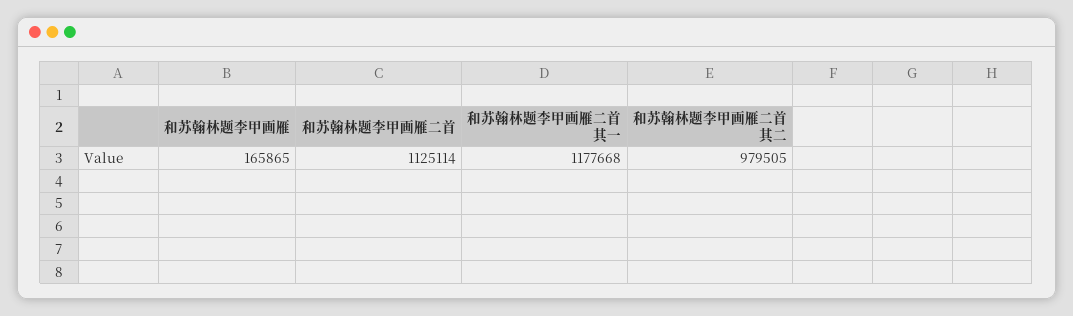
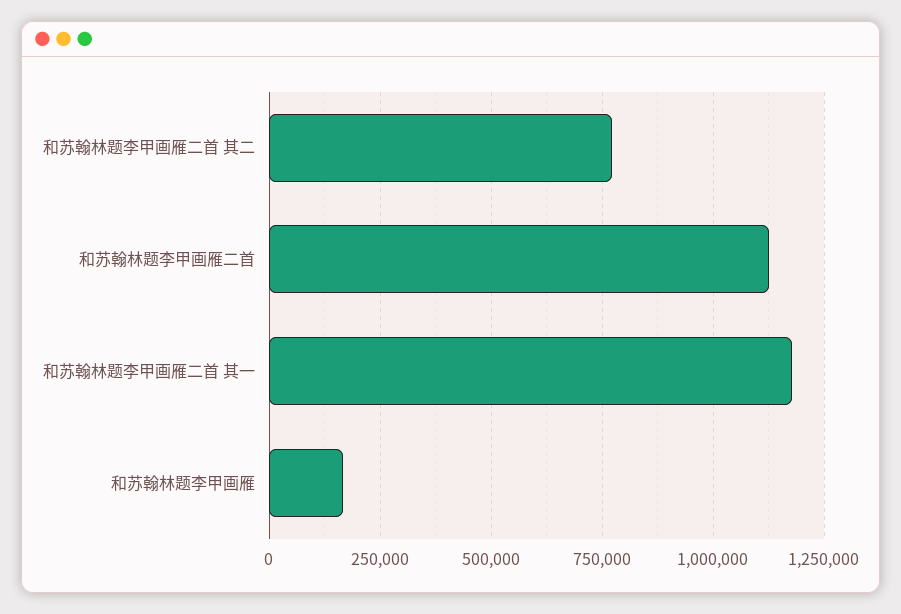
和苏翰林题李甲画雁二首 其二: 979505 -> 775000

